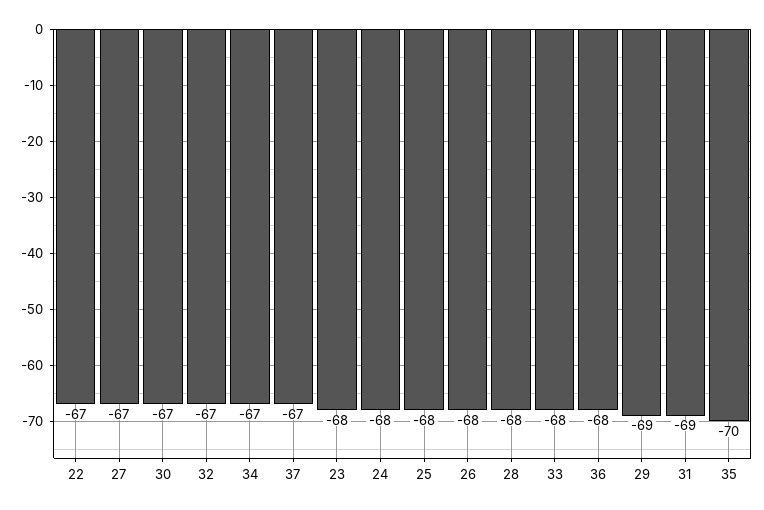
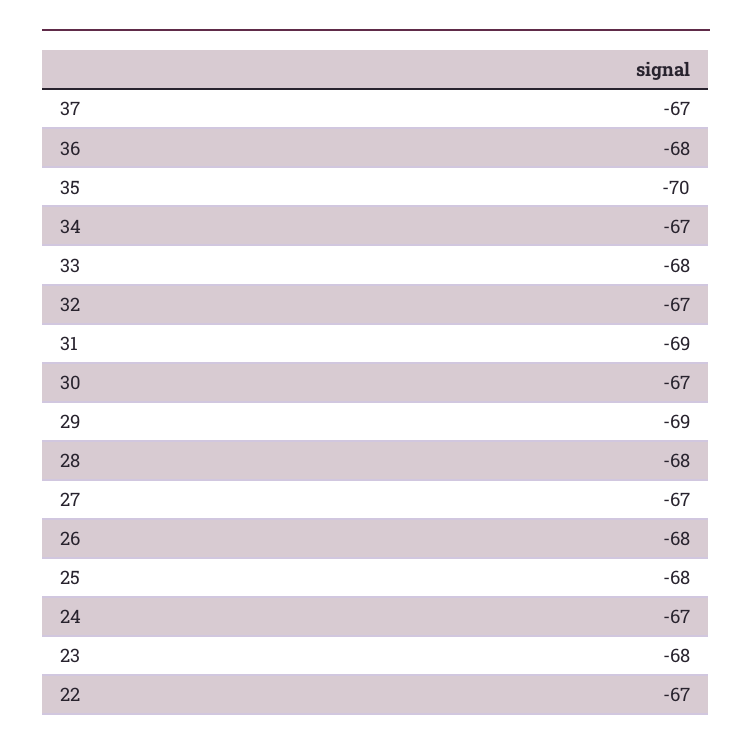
24: -68 -> -67

